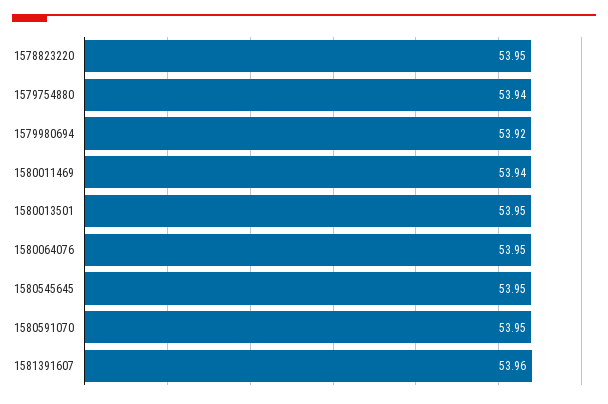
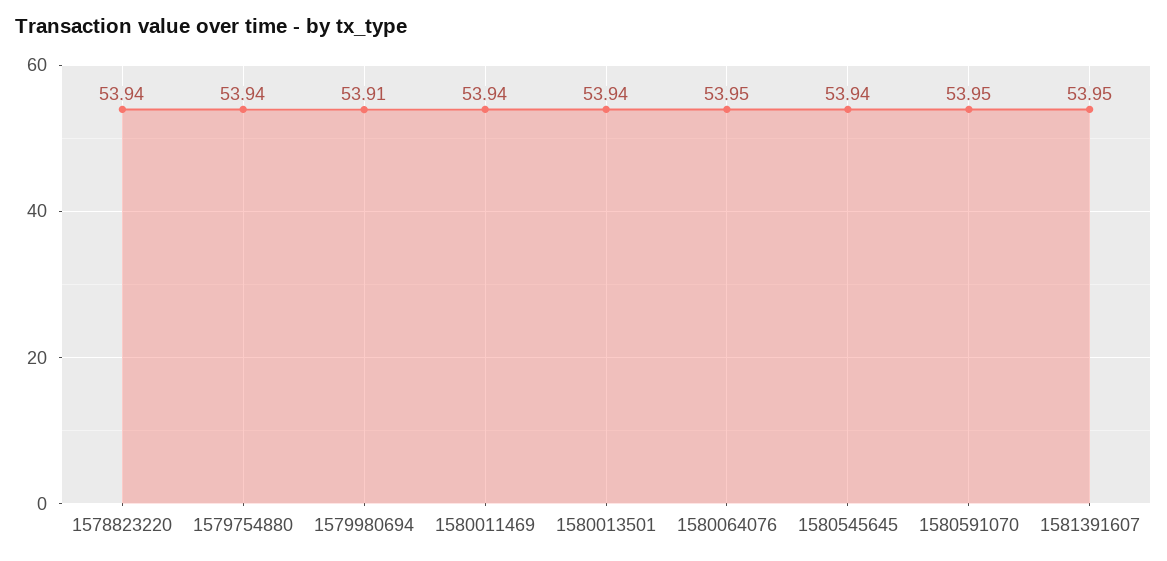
1578823220: 53.95 -> 53.94
1579980694: 53.92 -> 53.91
1580013501: 53.95 -> 53.94
1580545645: 53.95 -> 53.94
1581391607: 53.96 -> 53.95

